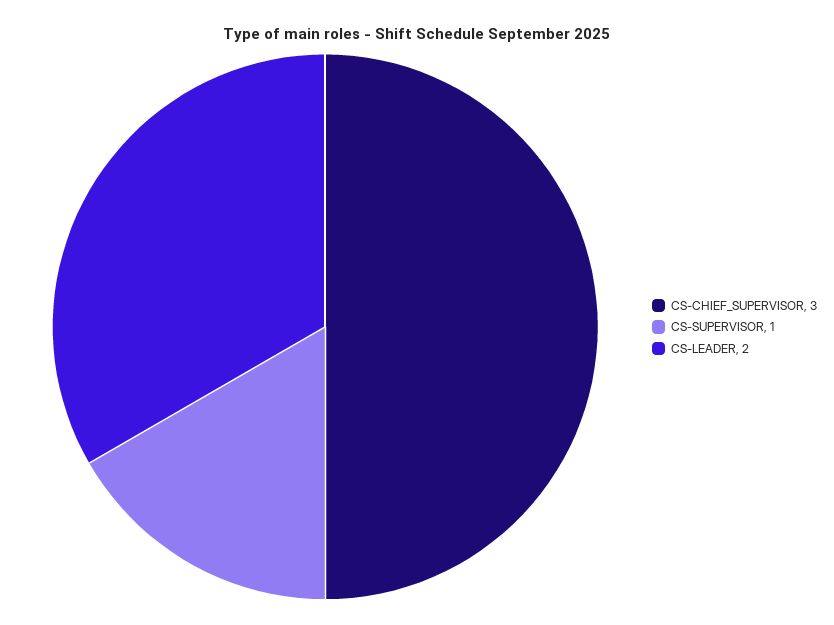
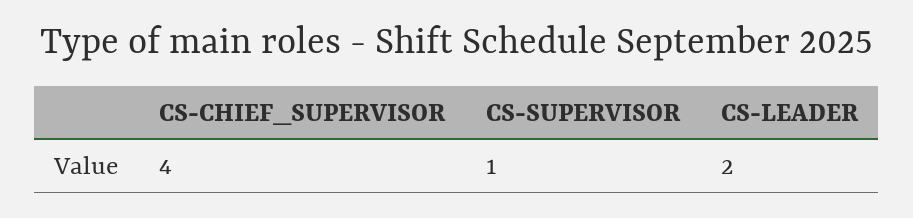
CS-CHIEF_SUPERVISOR: 3 -> 4

